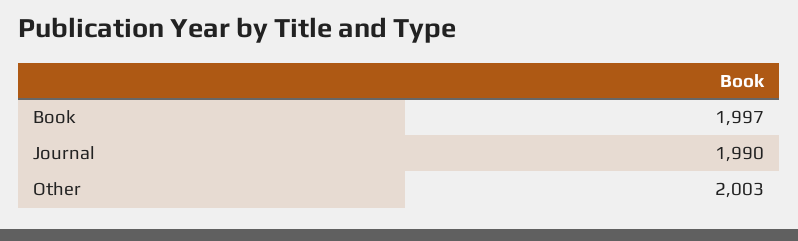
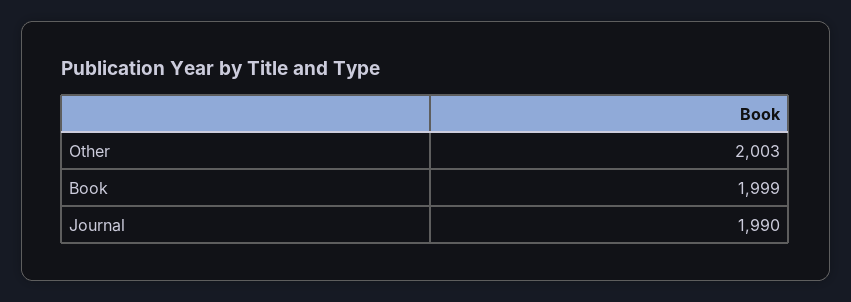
Book: 1997 -> 1999

